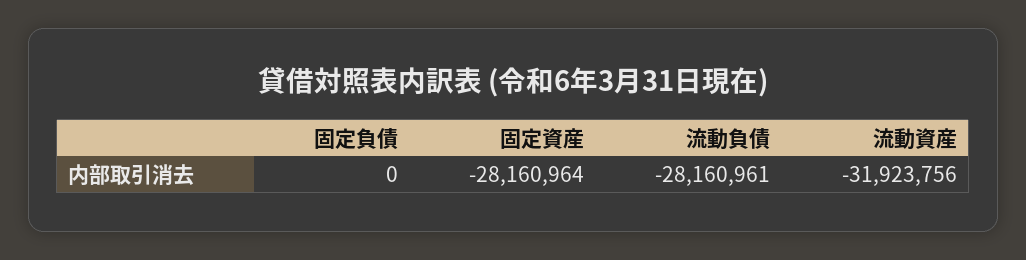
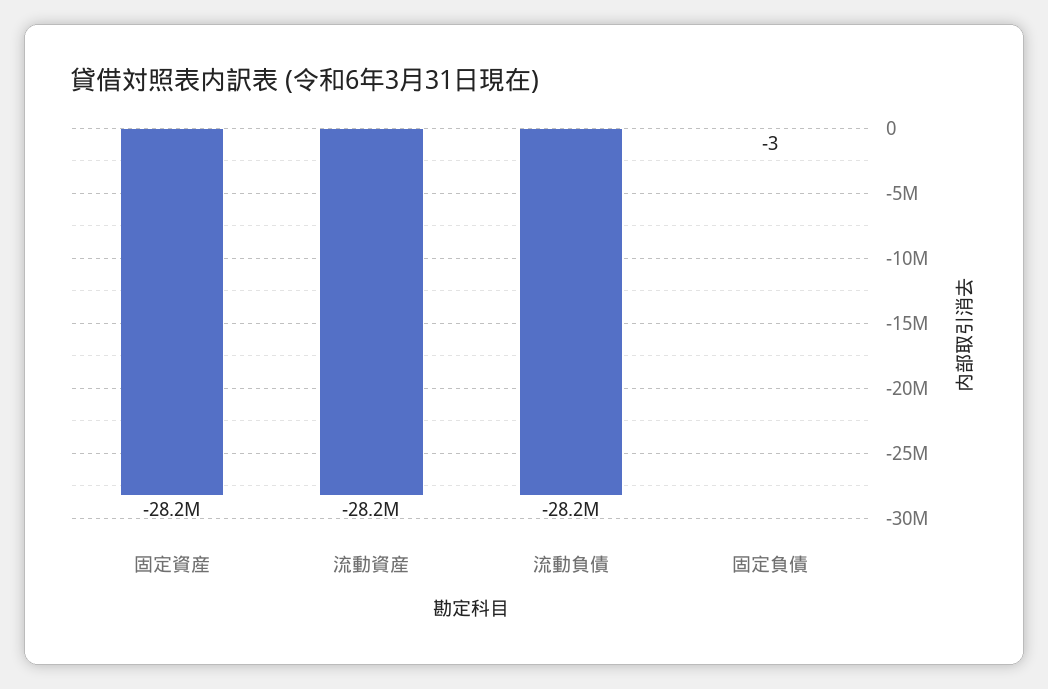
固定負債: 0 -> -3
流動資産: -31923756 -> -28200000

